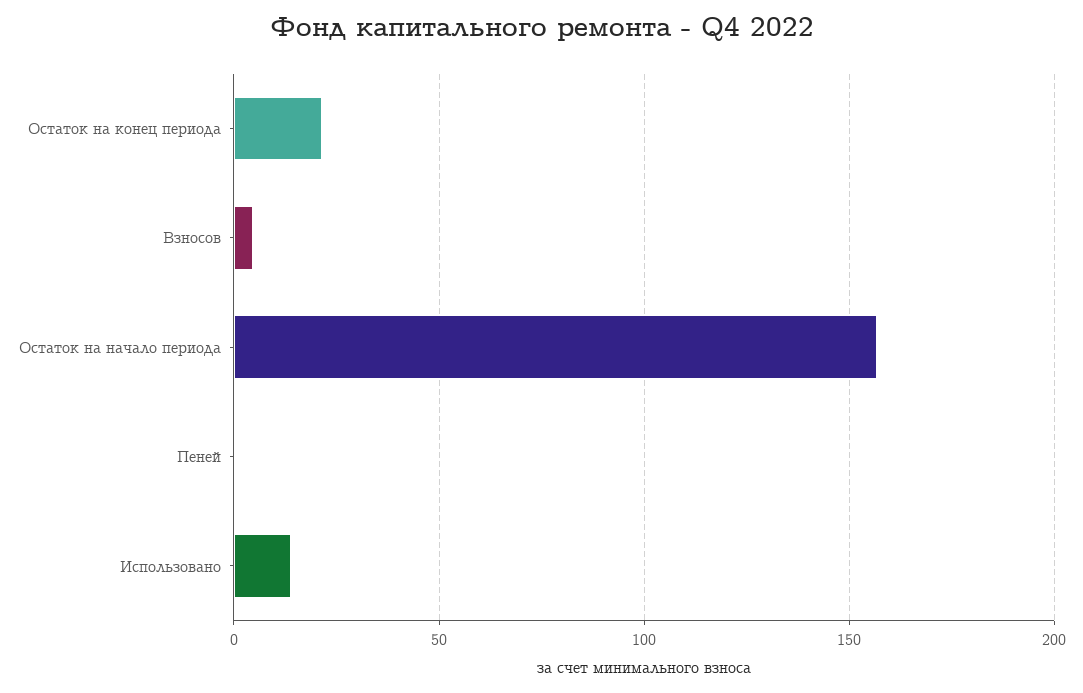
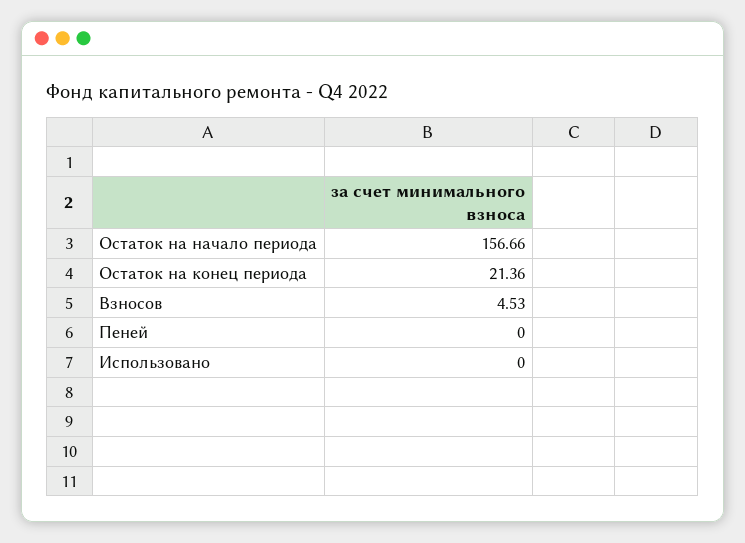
Использовано: 15 -> 0

